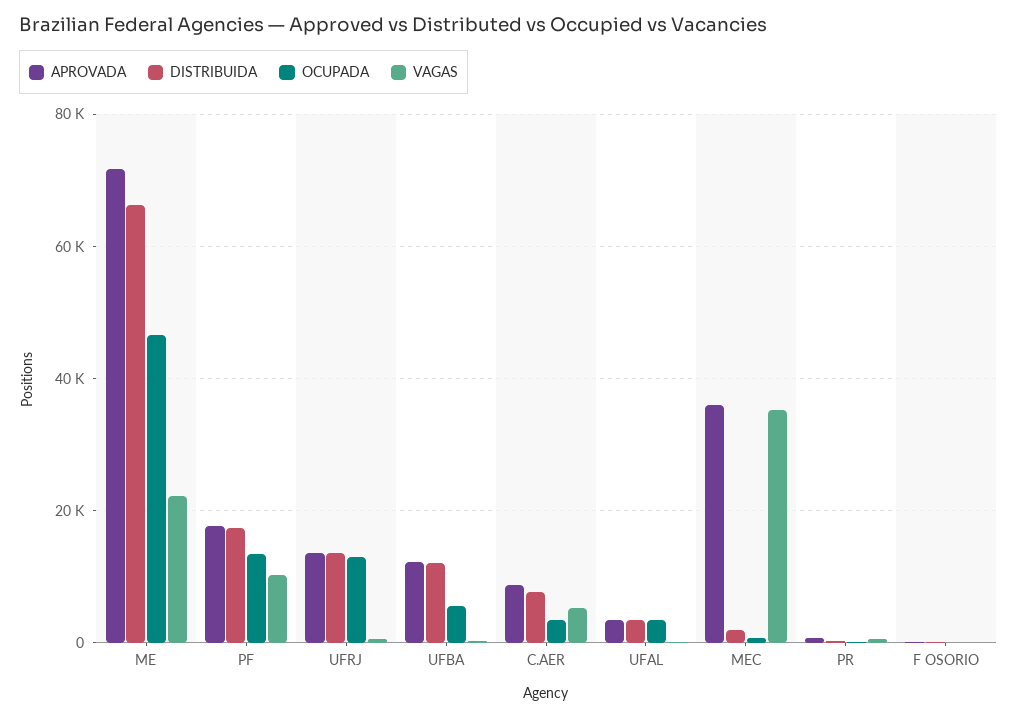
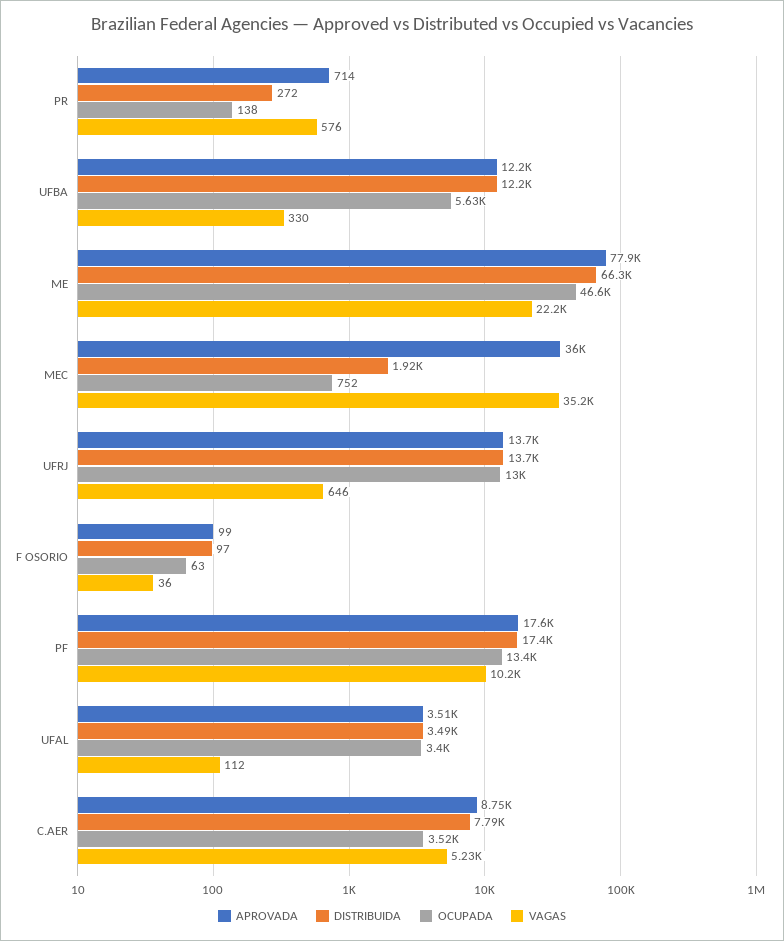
APROVADA, ME: 72000 -> 77900

